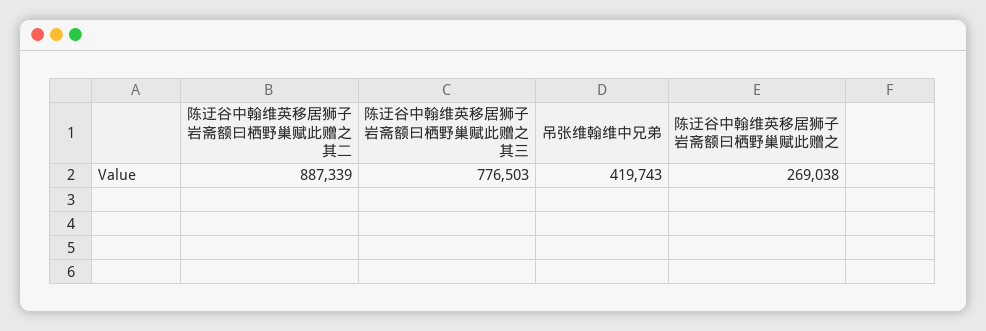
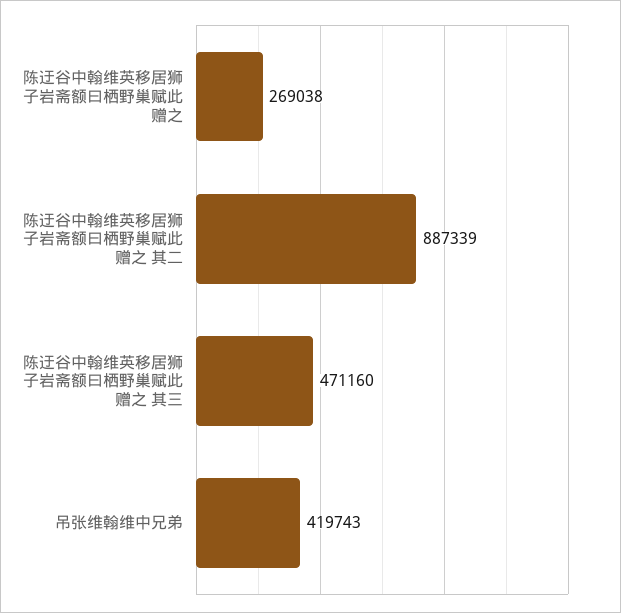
陈迂谷中翰维英移居狮子岩斋额曰栖野巢赋此赠之 其三: 776503 -> 471160

